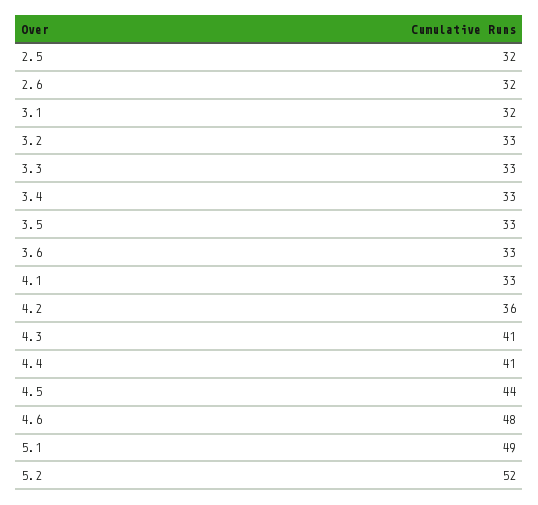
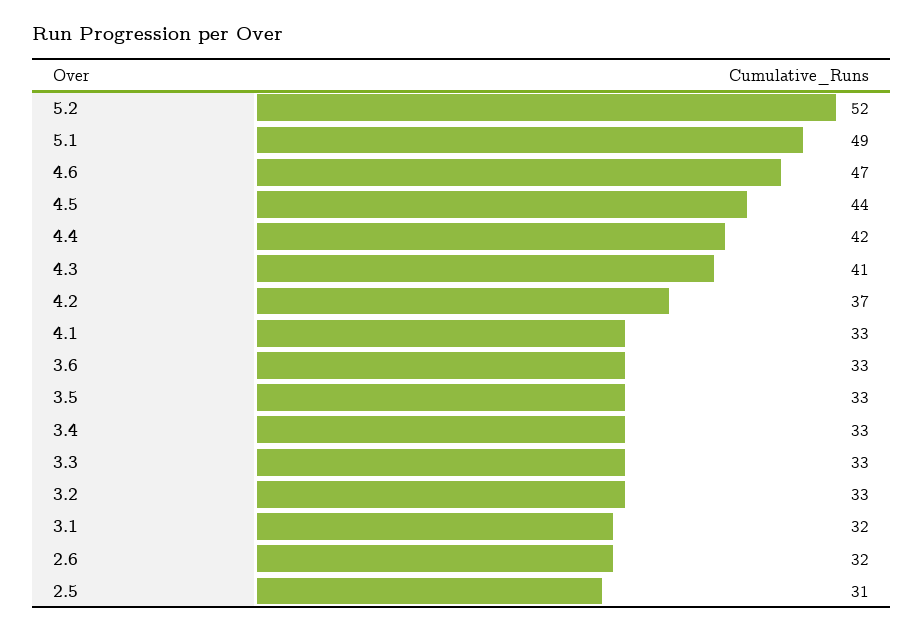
2.5: 32 -> 31
4.2: 36 -> 37
4.4: 41 -> 42
4.6: 48 -> 47

